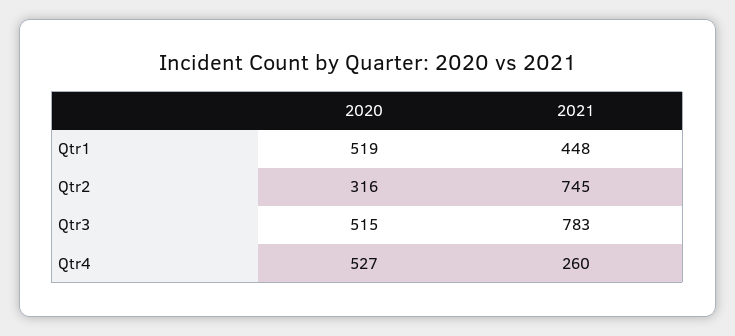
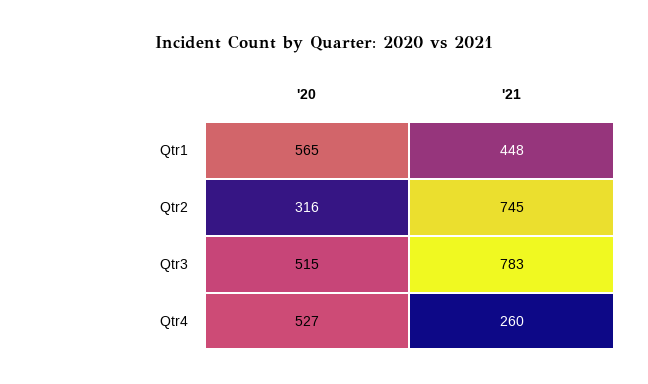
2020, Qtr1: 519 -> 565

